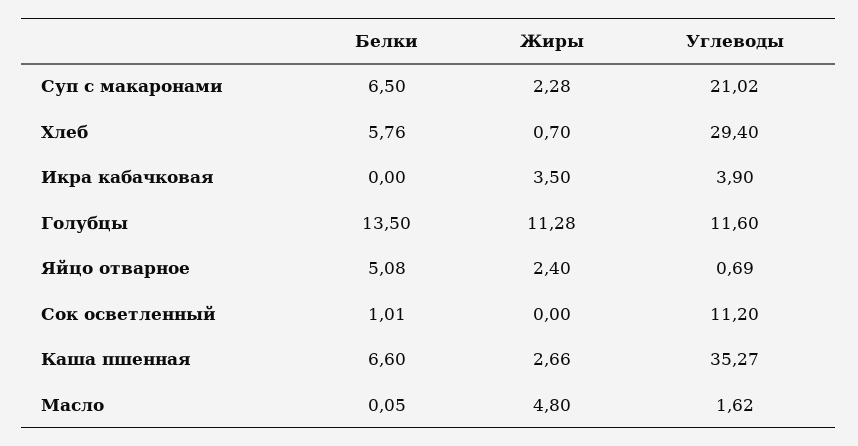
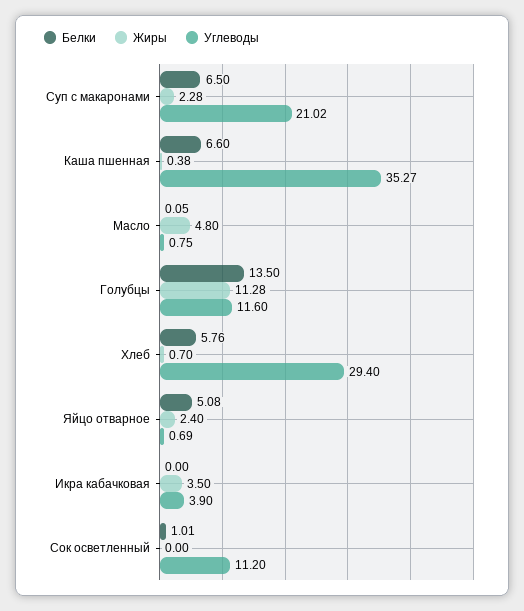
Жиры, Каша пшенная: 2.66 -> 0.38
Углеводы, Масло: 1.62 -> 0.75

